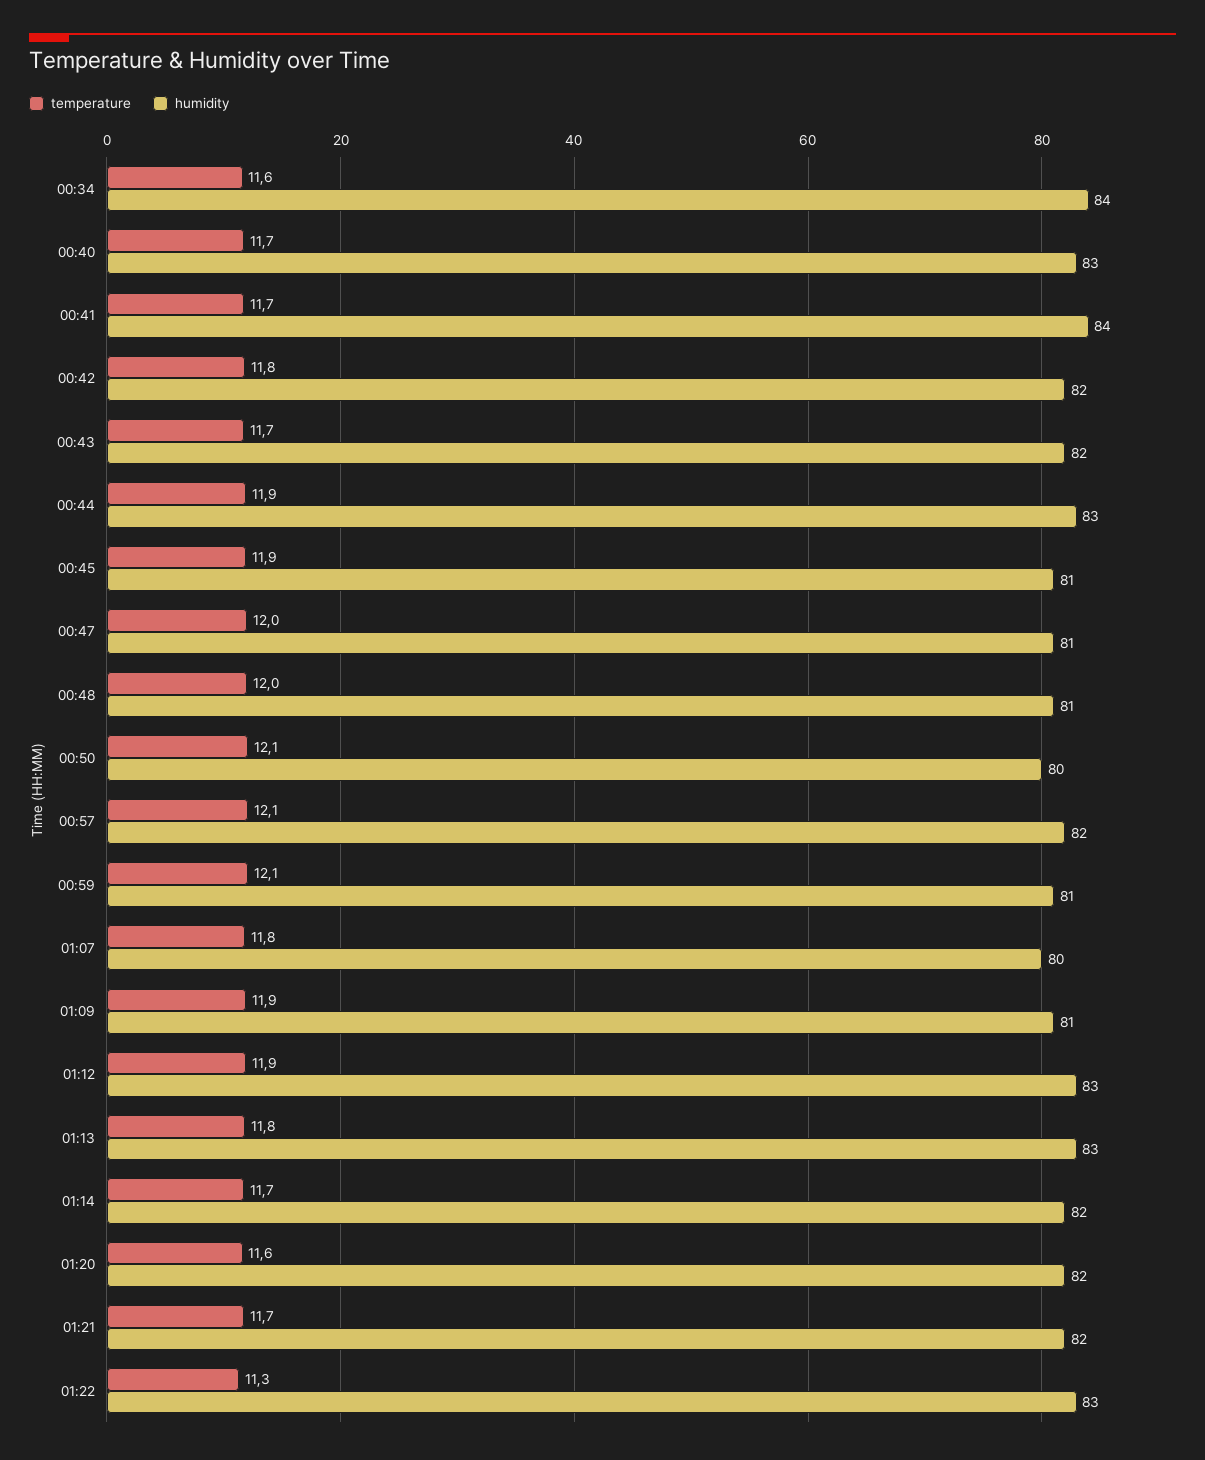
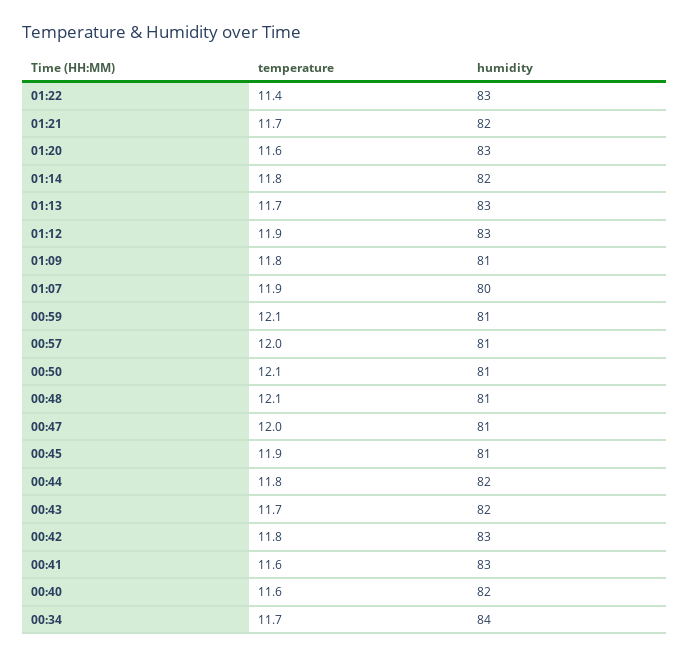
temperature, 00:34: 11.6 -> 11.7
temperature, 00:40: 11.7 -> 11.6
humidity, 00:40: 83 -> 82
temperature, 00:41: 11.7 -> 11.6
humidity, 00:41: 84 -> 83
humidity, 00:42: 82 -> 83
temperature, 00:44: 11.9 -> 11.8
humidity, 00:44: 83 -> 82
temperature, 00:48: 12 -> 12.1
humidity, 00:50: 80 -> 81
temperature, 00:57: 12.1 -> 12
humidity, 00:57: 82 -> 81
temperature, 01:07: 11.8 -> 11.9
temperature, 01:09: 11.9 -> 11.8
temperature, 01:13: 11.8 -> 11.7
temperature, 01:14: 11.7 -> 11.8
humidity, 01:20: 82 -> 83
temperature, 01:22: 11.3 -> 11.4

